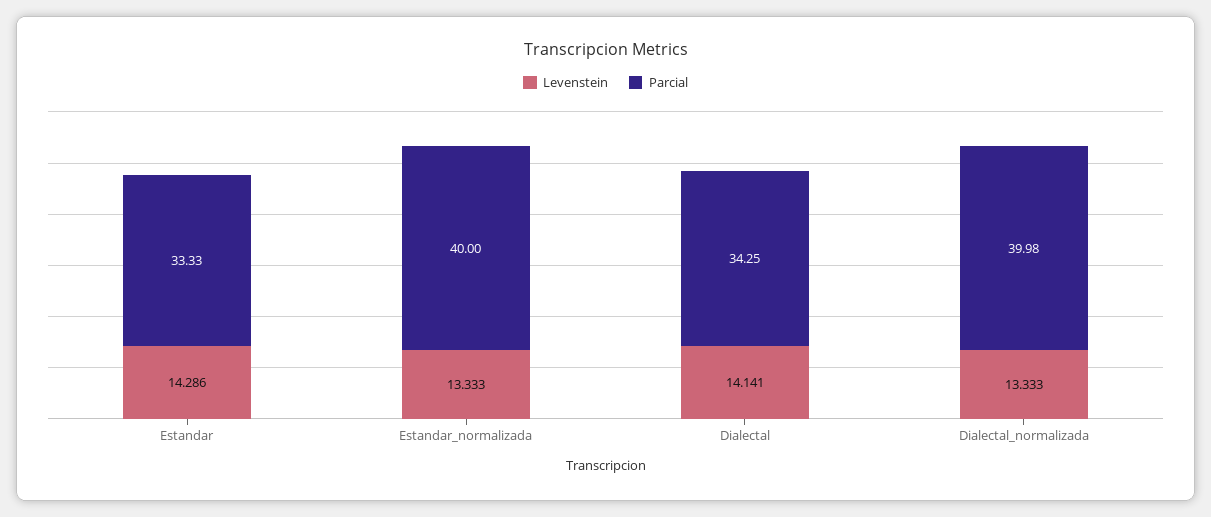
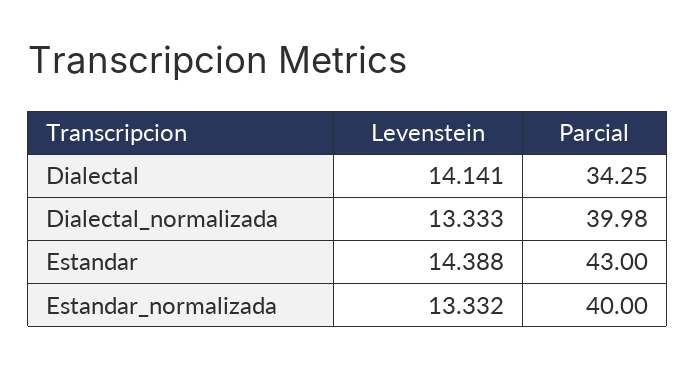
Levenstein, Estandar: 14.286 -> 14.388
Parcial, Estandar: 33.33 -> 43
Levenstein, Estandar_normalizada: 13.333 -> 13.332

